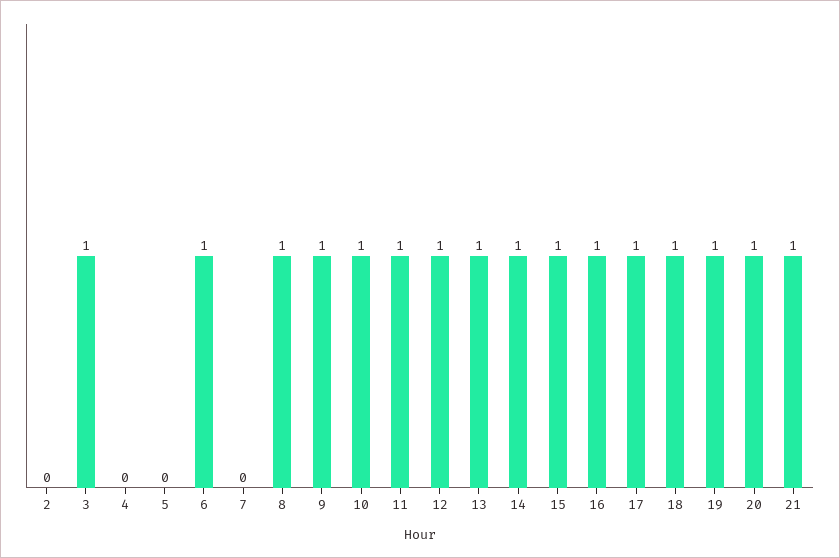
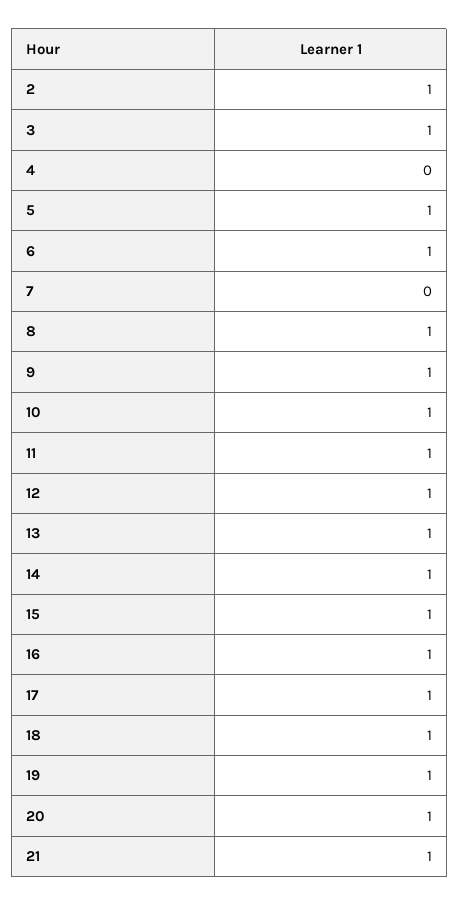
2: 0 -> 1
5: 0 -> 1

